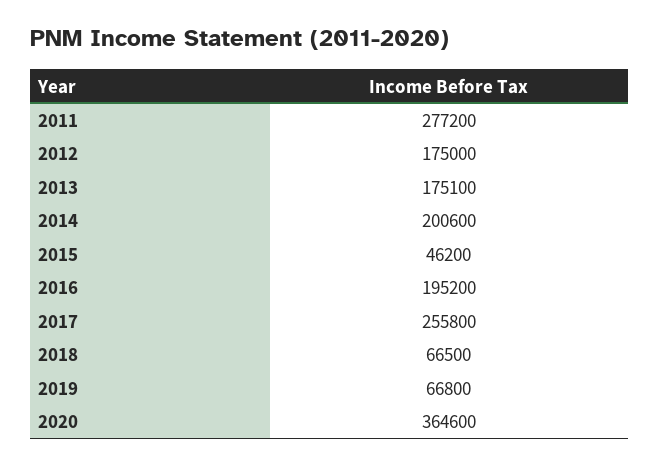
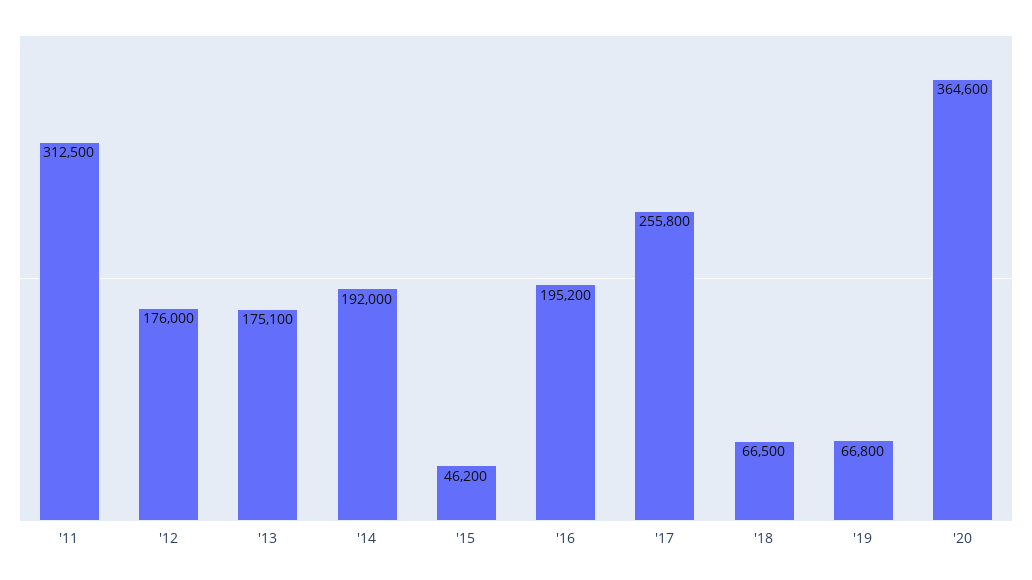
2011: 277200 -> 312500
2012: 175000 -> 176000
2014: 200600 -> 192000

